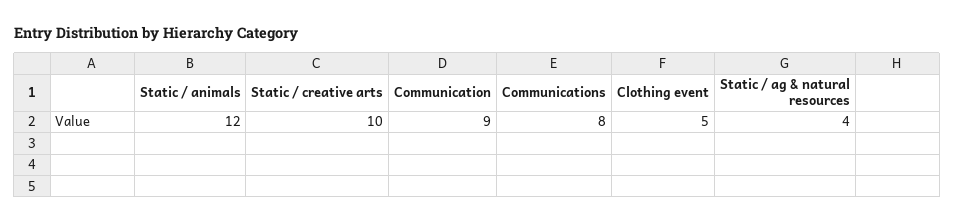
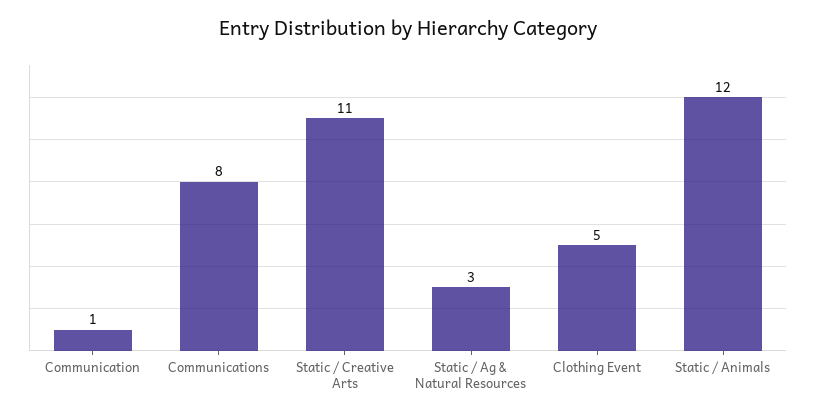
Static / creative arts: 10 -> 11
Communication: 9 -> 1
Static / ag & natural resources: 4 -> 3

